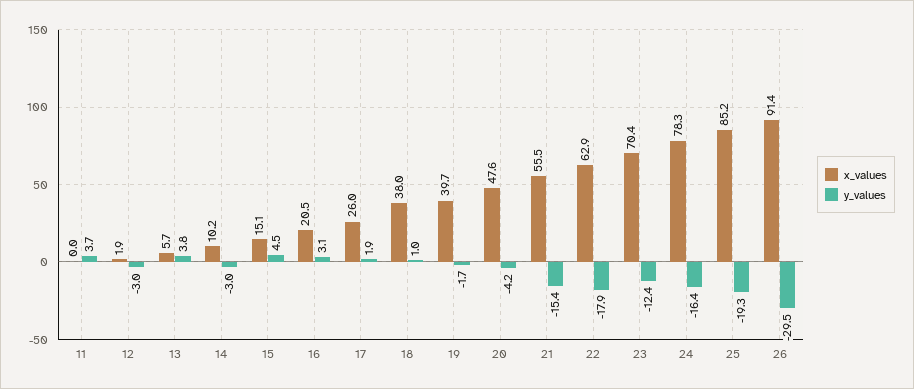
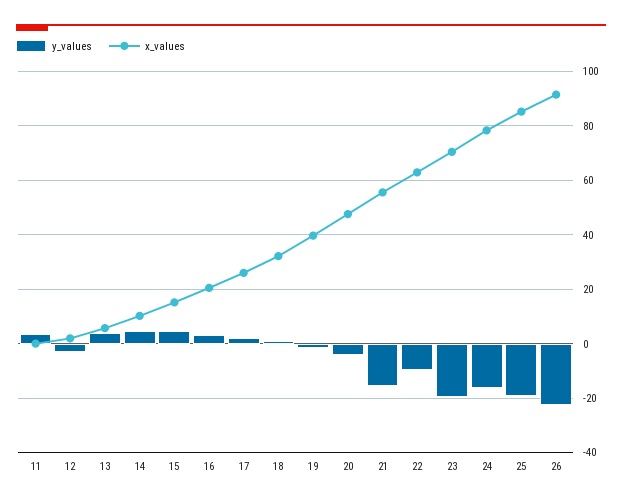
y_values, 14: -3 -> 5
x_values, 18: 38 -> 32.5
y_values, 22: -17.9 -> -10
y_values, 23: -12.4 -> -20
y_values, 26: -29.5 -> -22.5

